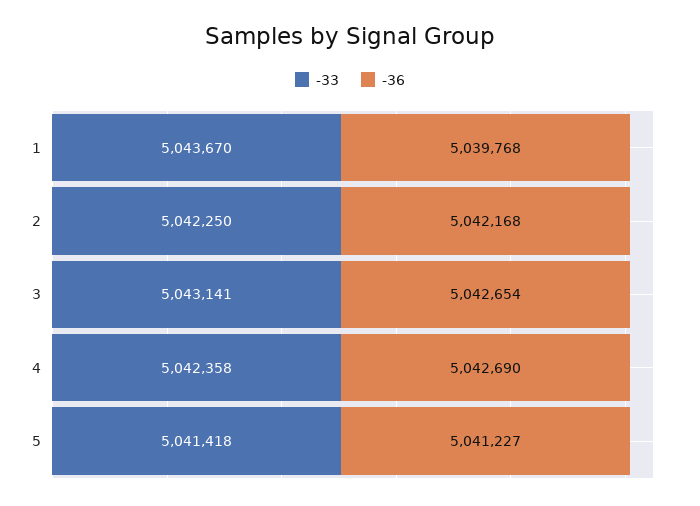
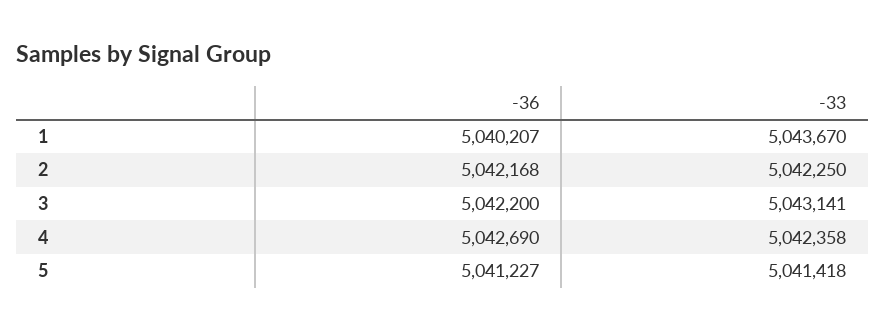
-36, 1: 5039768 -> 5040207
-36, 3: 5042654 -> 5042200

